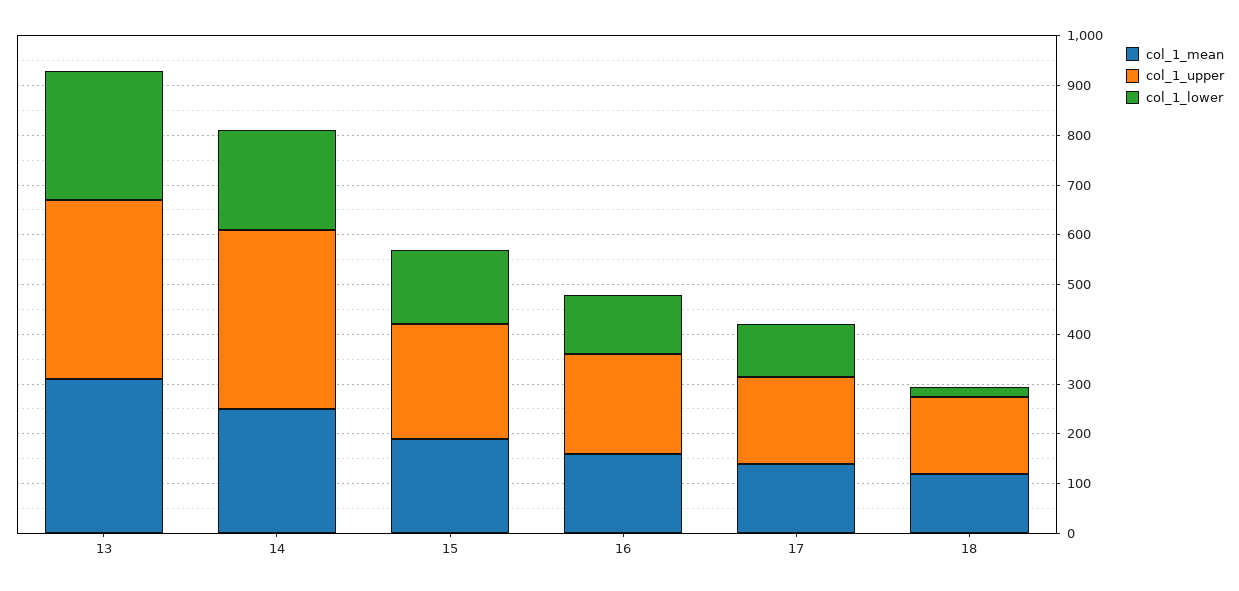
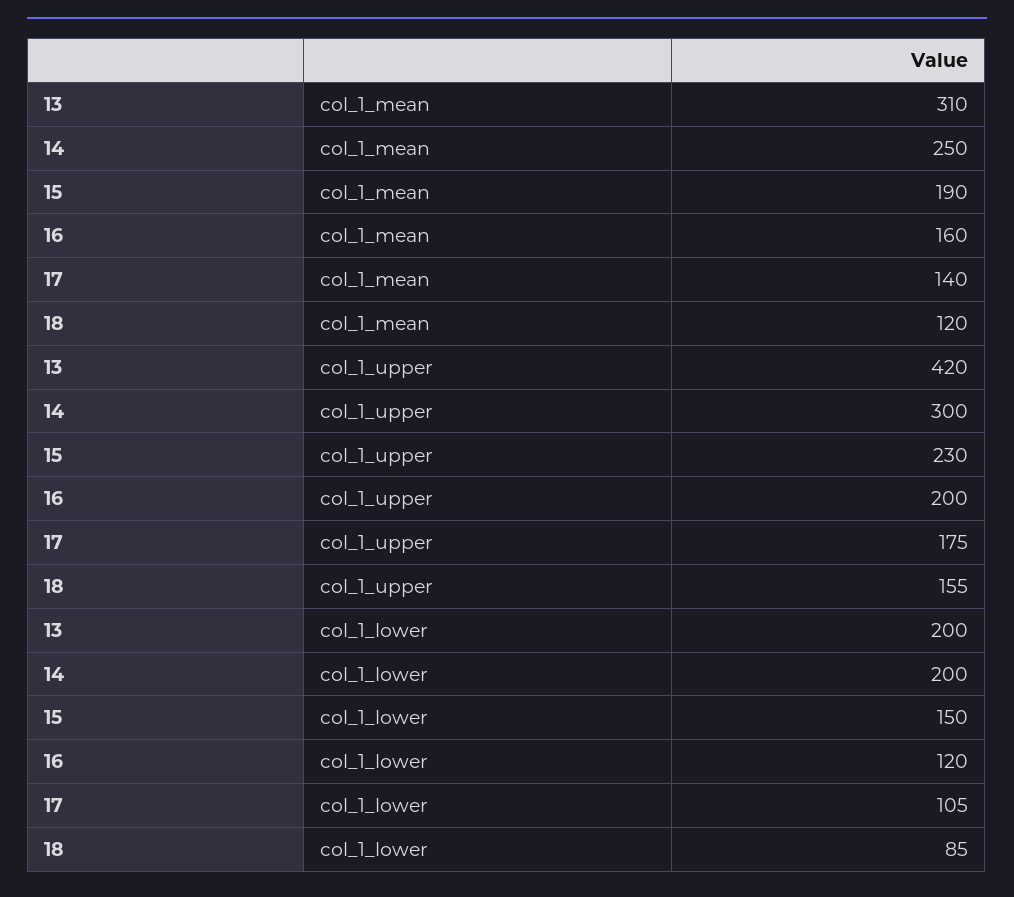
col_1_upper, 13: 360 -> 420
col_1_lower, 13: 260 -> 200
col_1_upper, 14: 360 -> 300
col_1_lower, 18: 20 -> 85

